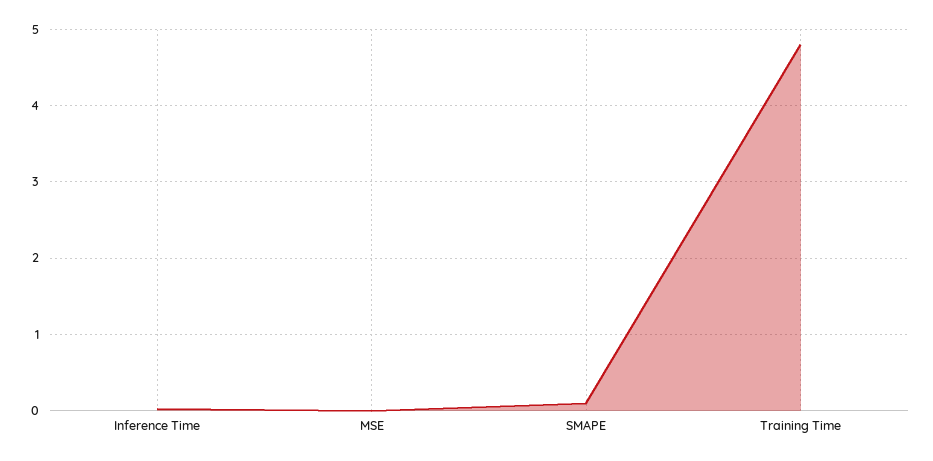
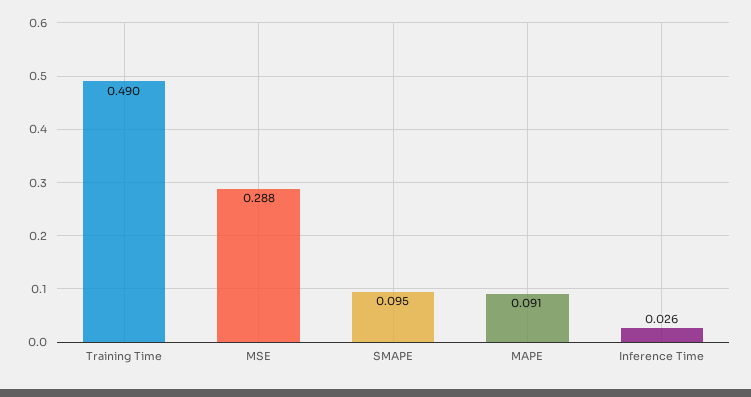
MSE: 0 -> 0.288
Training Time: 4.8 -> 0.49
MAPE: none -> 0.091

